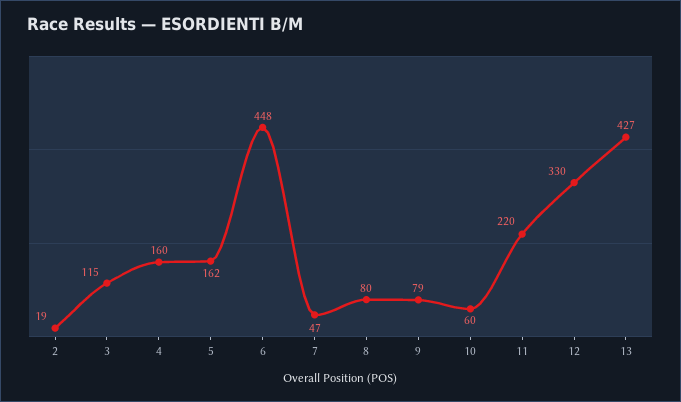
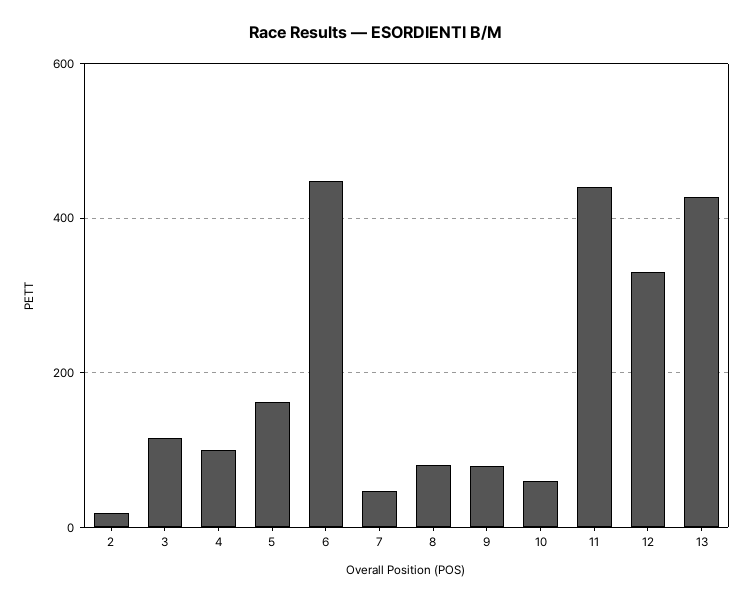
4: 160 -> 100
11: 220 -> 440

